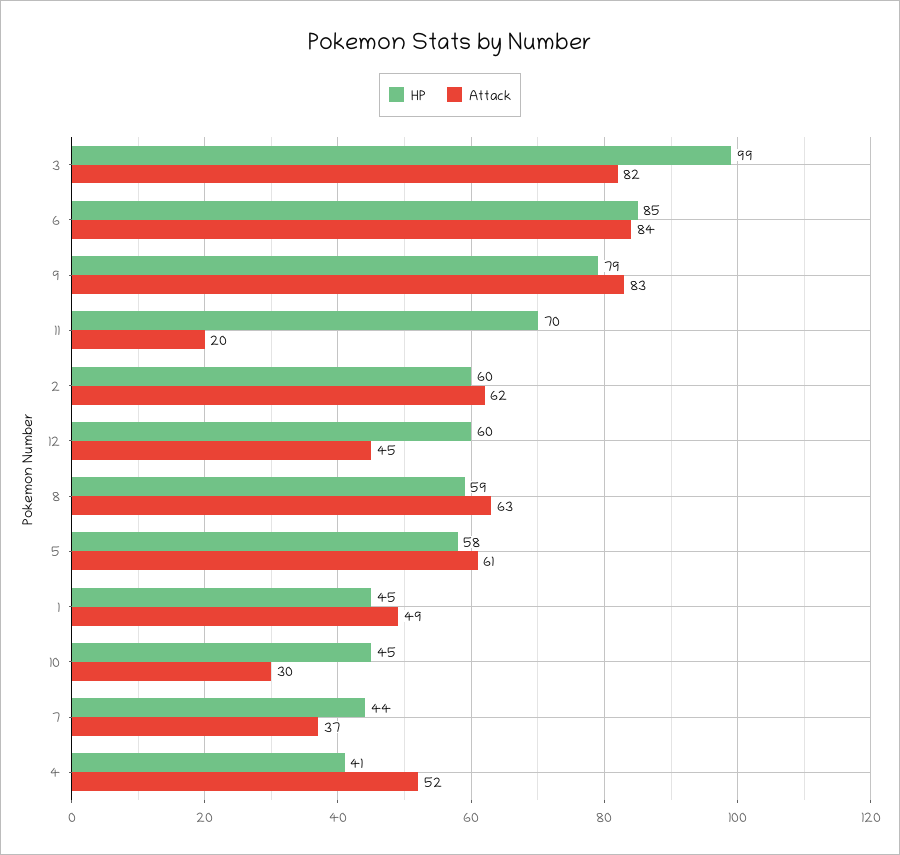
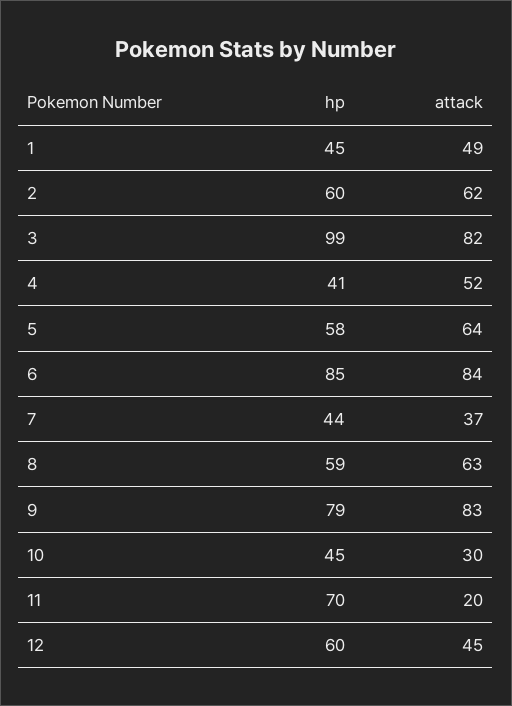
Attack, 5: 61 -> 64

